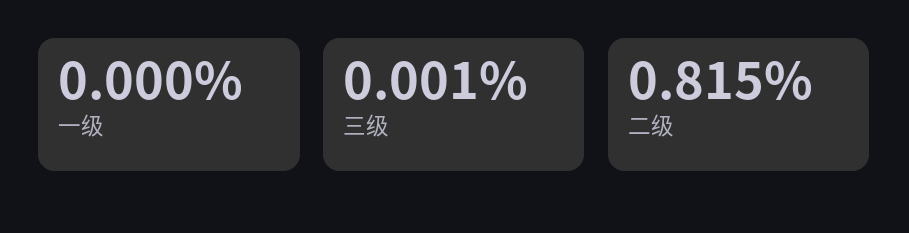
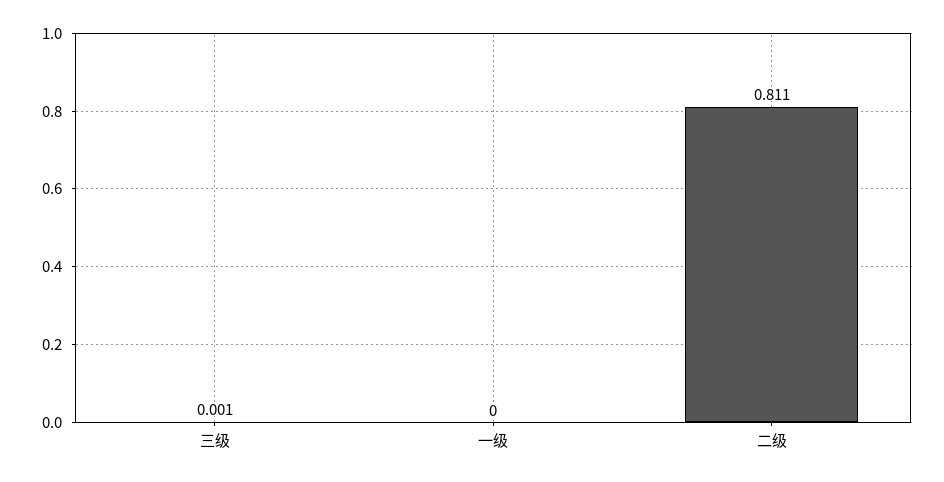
二级: 0.815 -> 0.811

